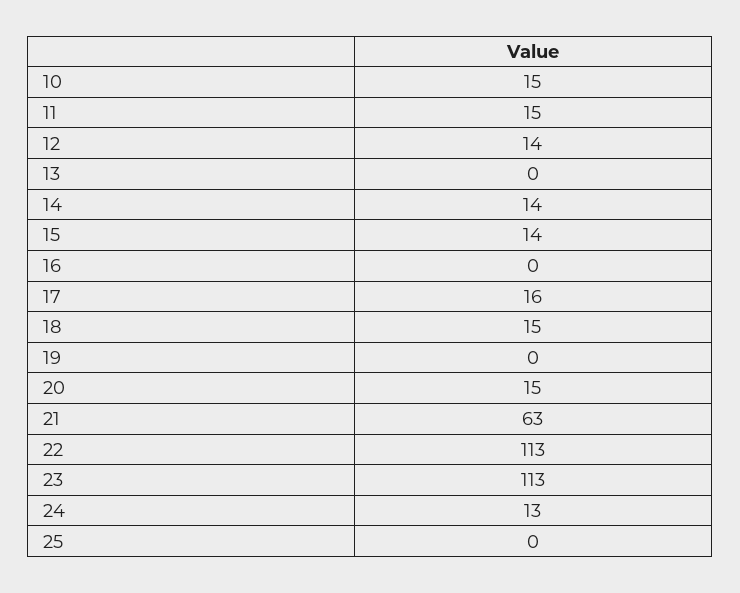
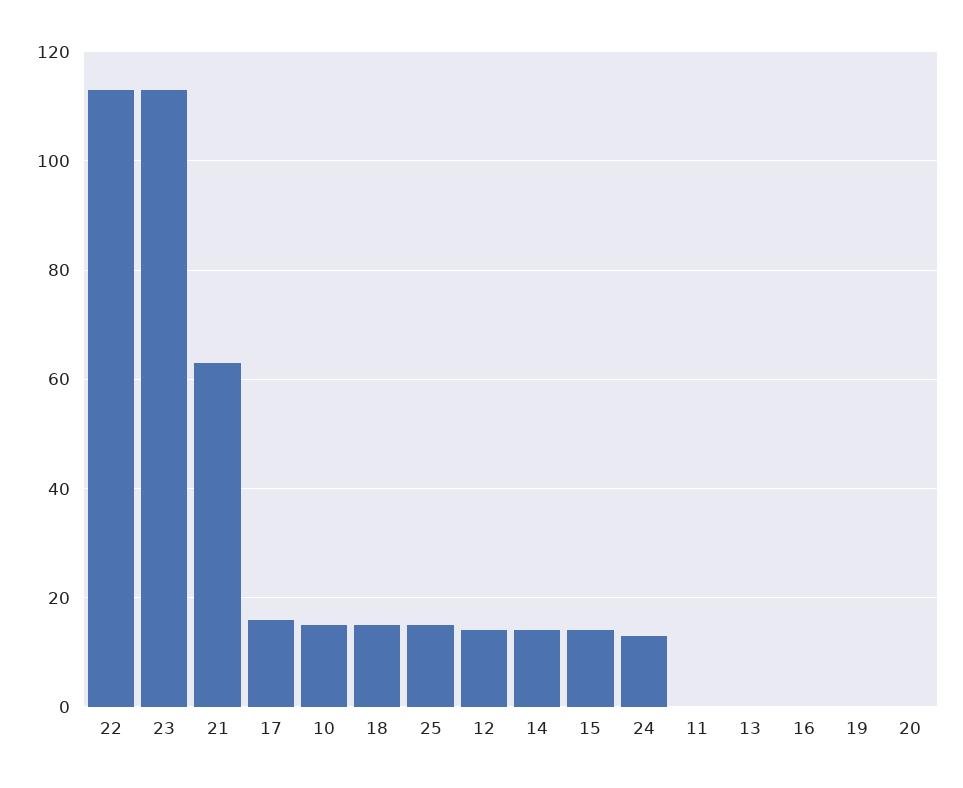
11: 15 -> 0
20: 15 -> 0
25: 0 -> 15

